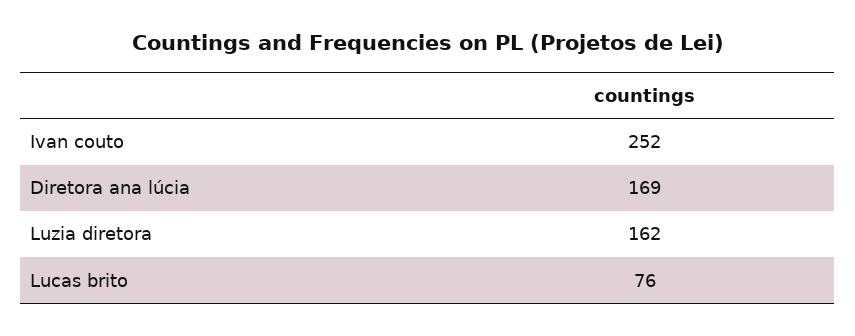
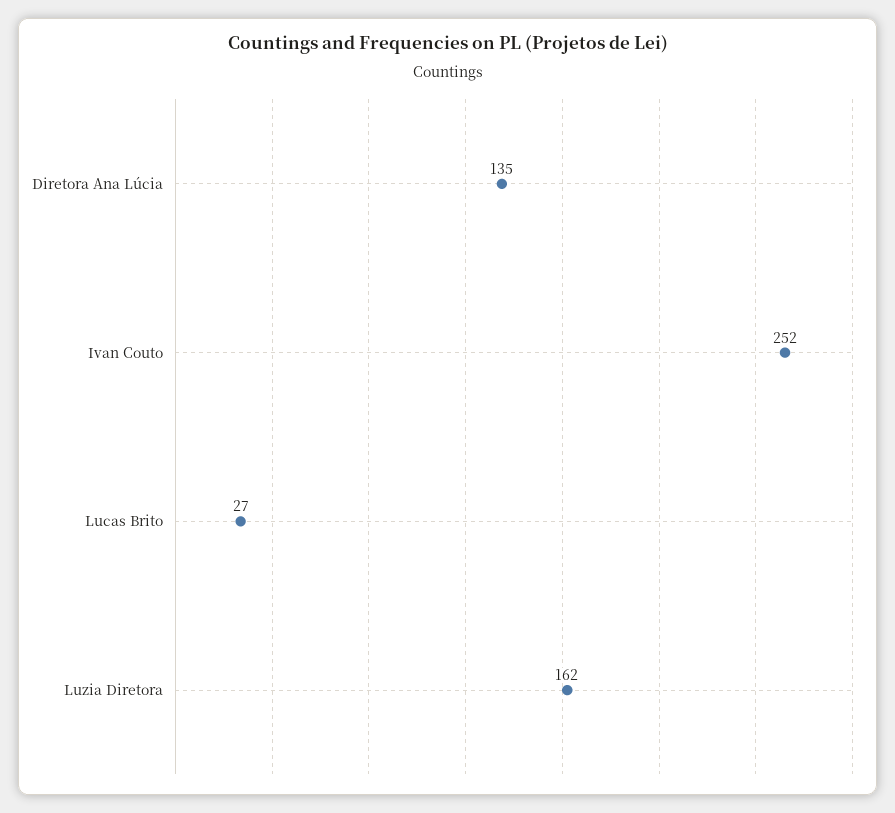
Diretora ana lúcia: 169 -> 135
Lucas brito: 76 -> 27

